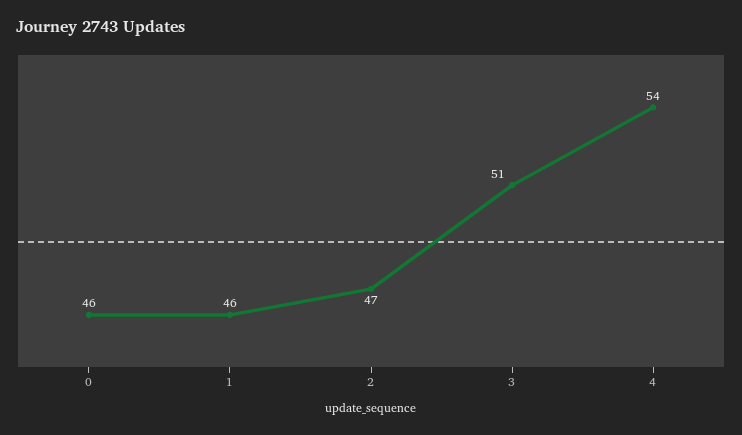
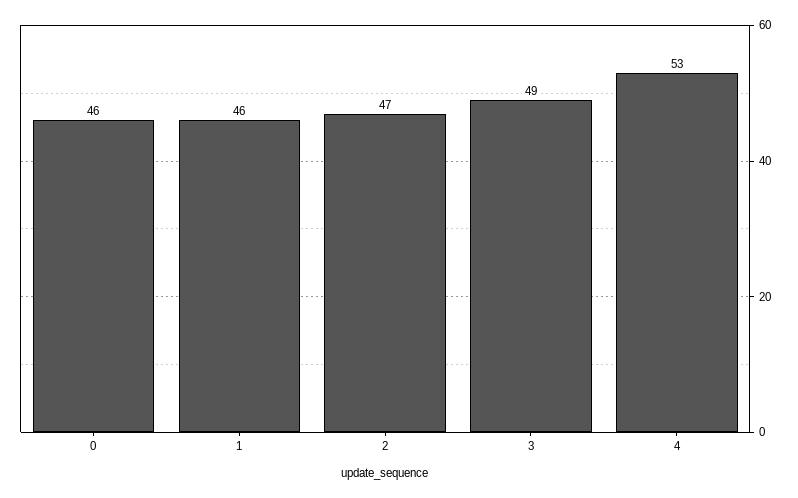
3: 51 -> 49
4: 54 -> 53

